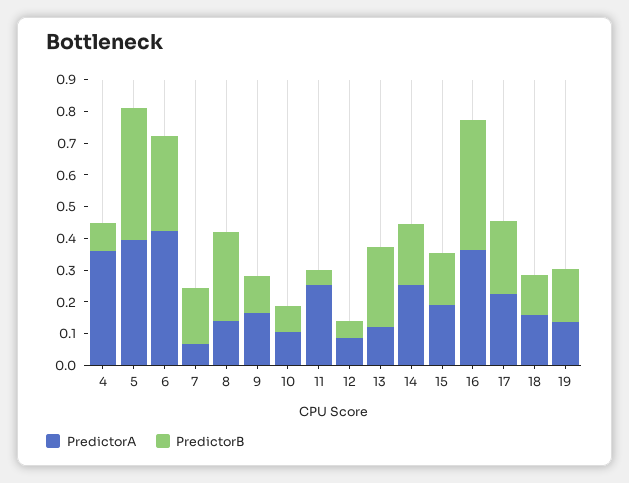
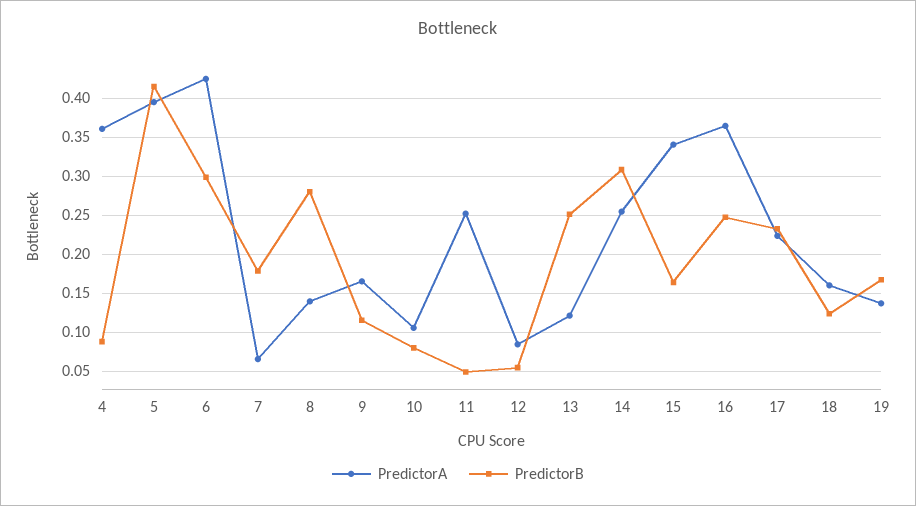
PredictorB, 14: 0.2 -> 0.31
PredictorA, 15: 0.2 -> 0.34
PredictorB, 16: 0.4 -> 0.25

